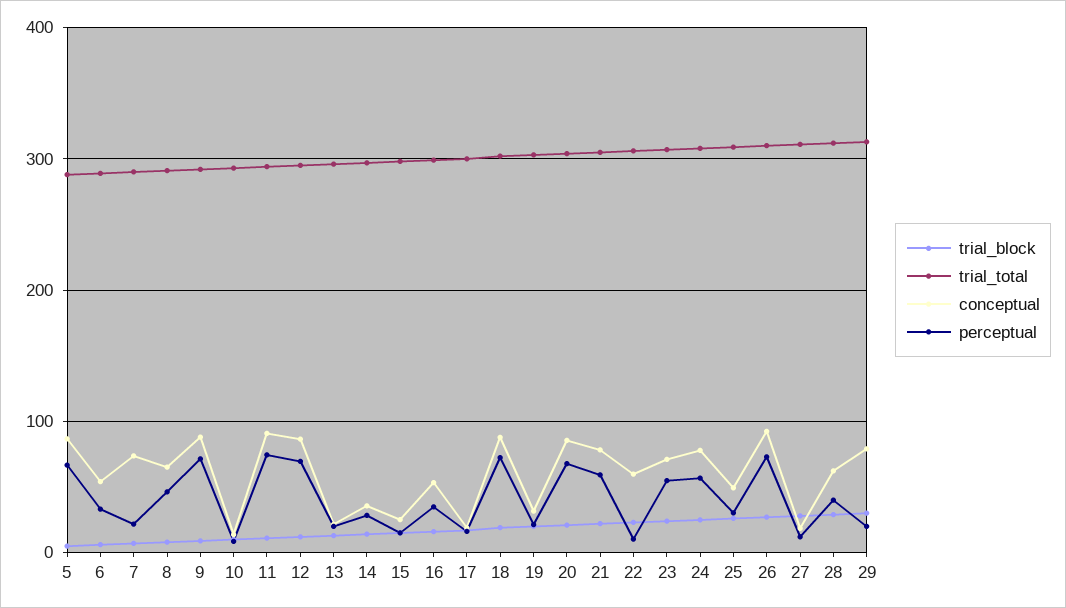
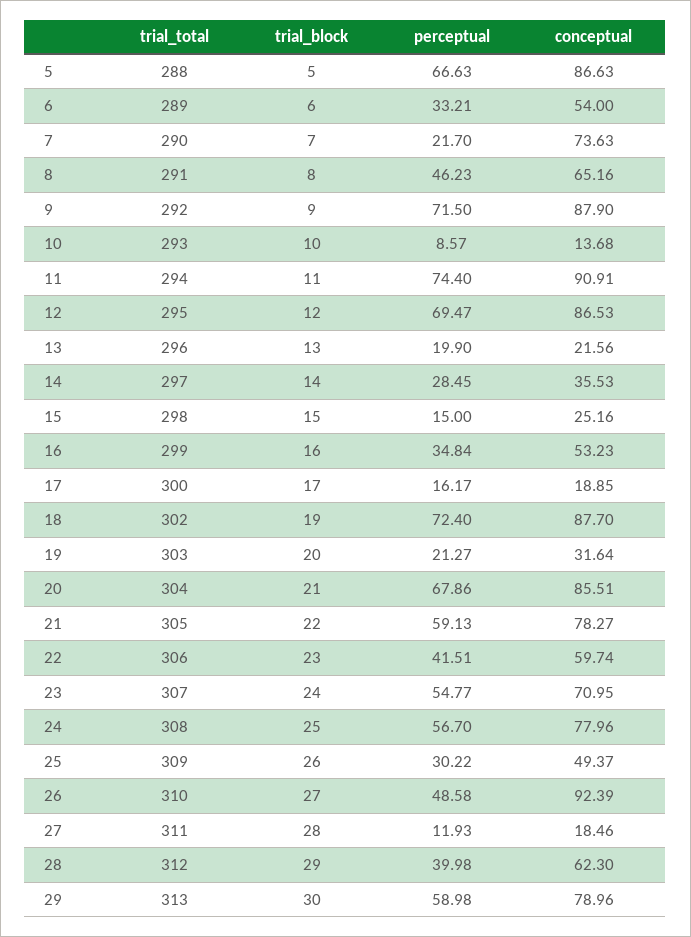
perceptual, 22: 10 -> 41.51
perceptual, 26: 70 -> 48.58
perceptual, 29: 20 -> 58.98

